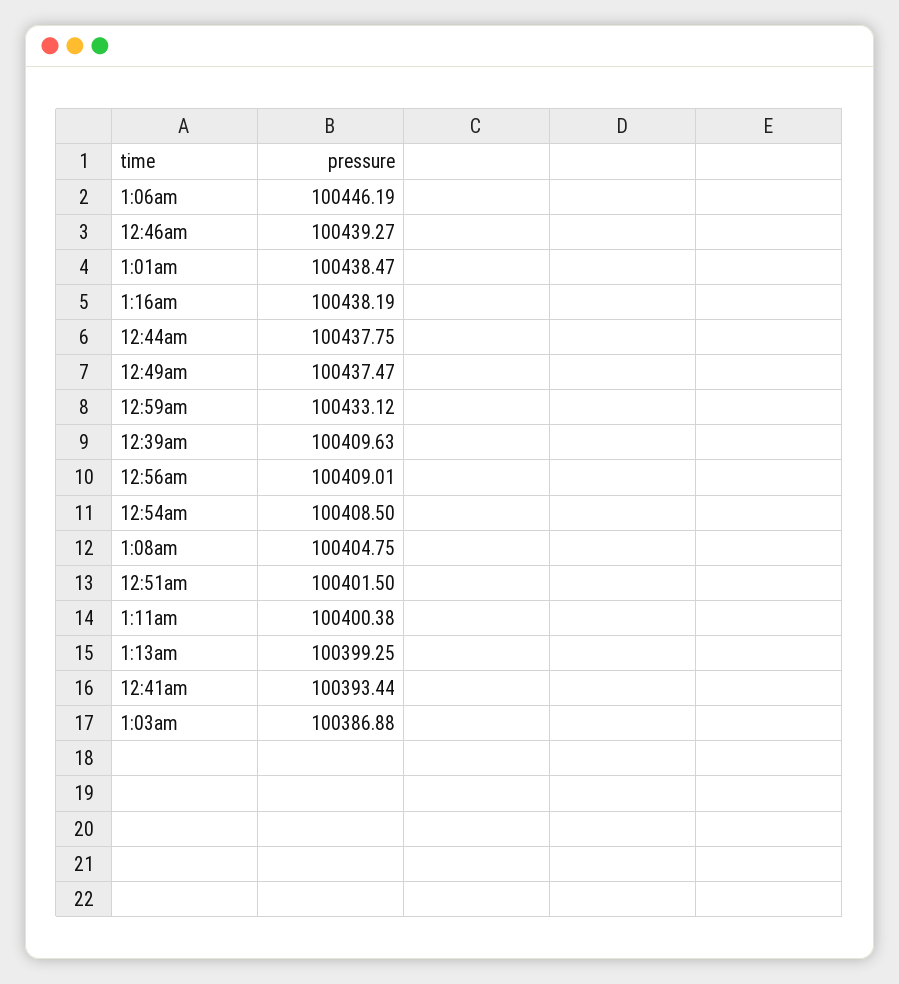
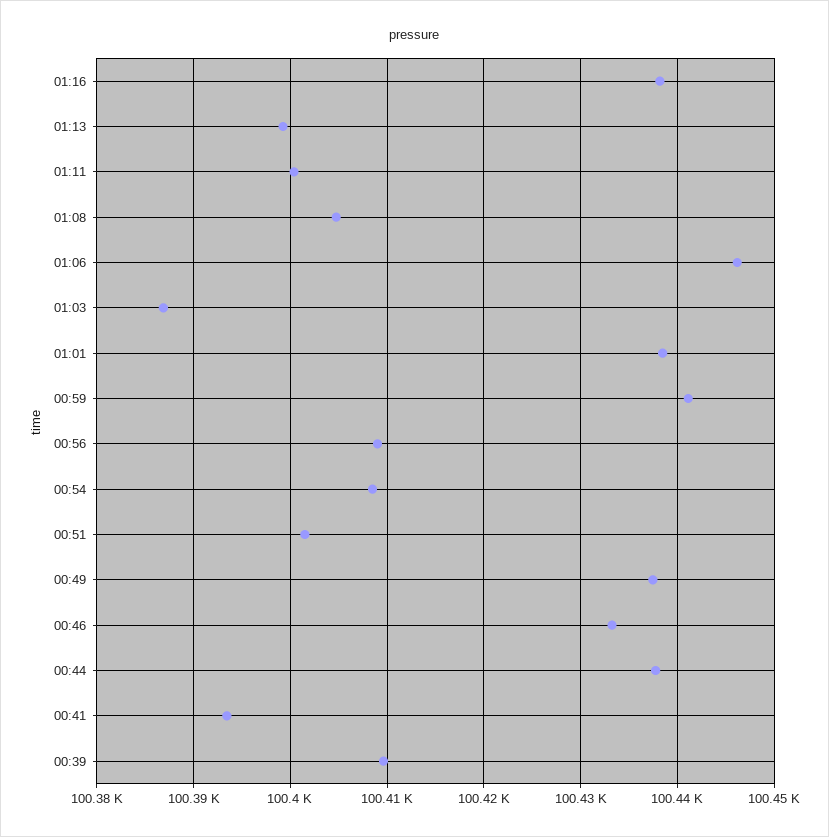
12:46am: 100439.27 -> 100433
12:59am: 100433.12 -> 100441

